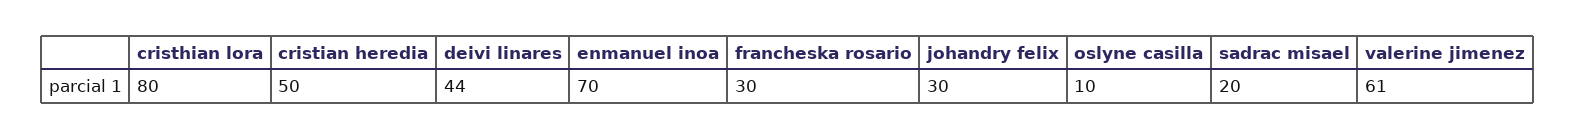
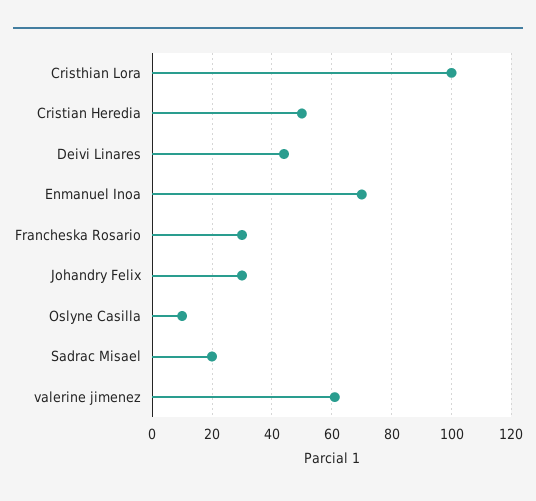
cristhian lora: 80 -> 100

